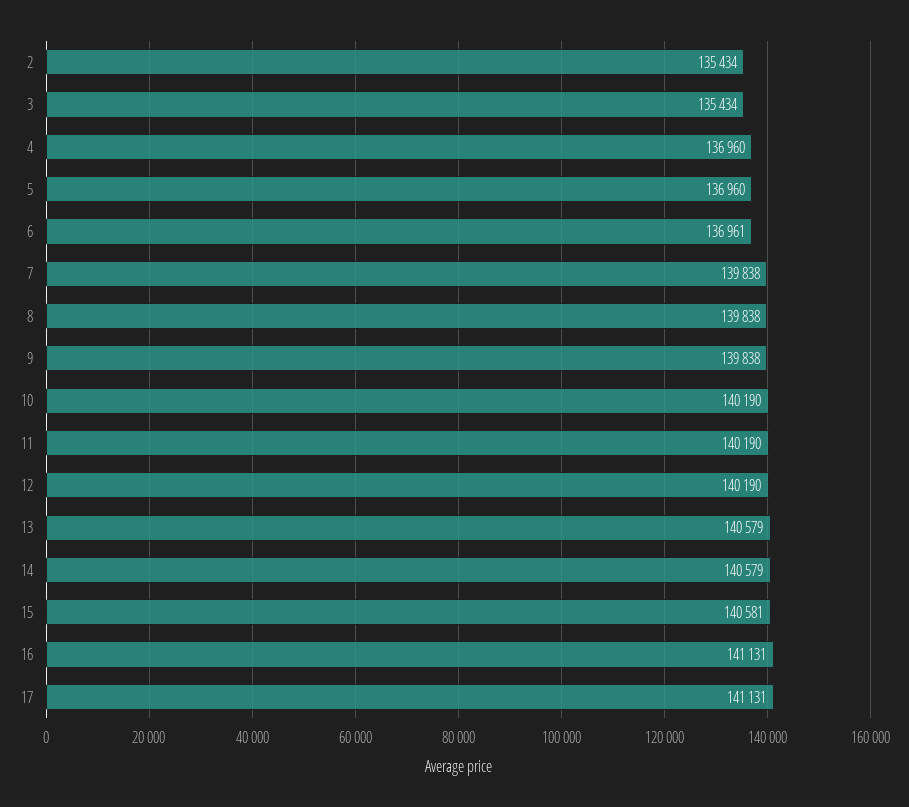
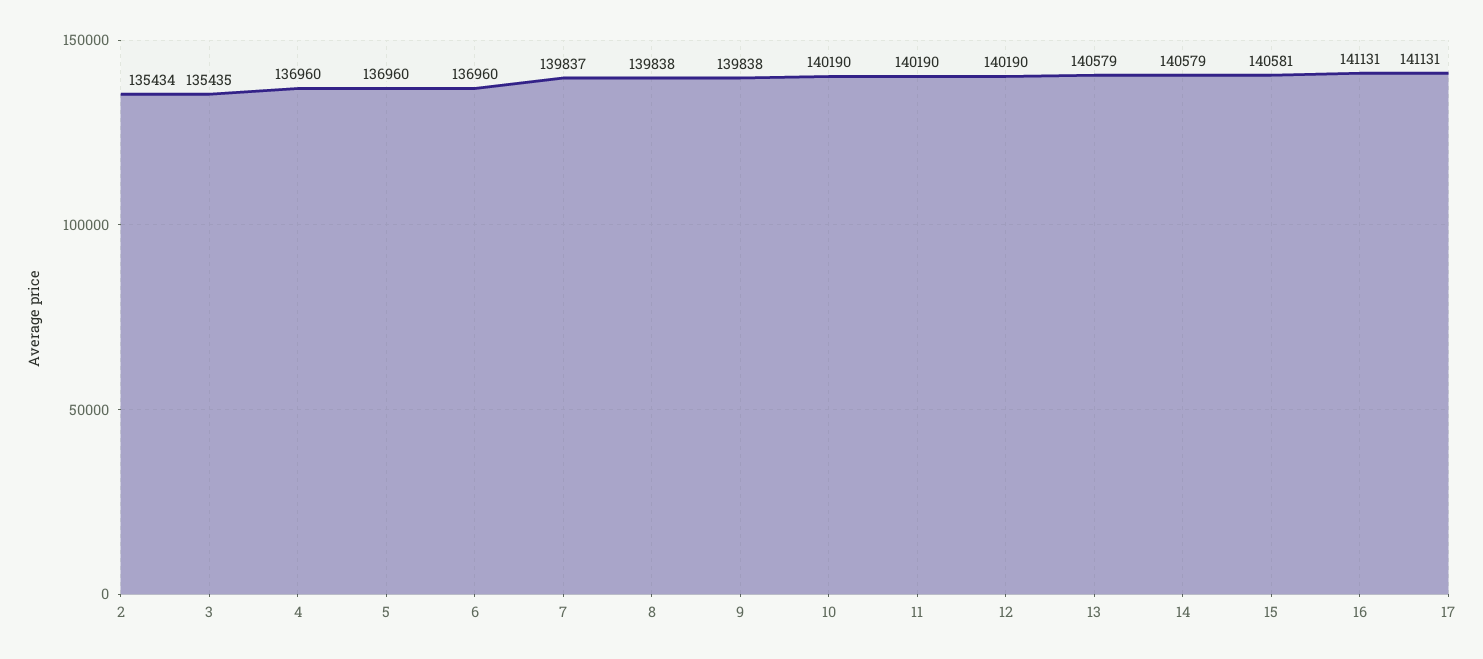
3: 135434 -> 135435
6: 136961 -> 136960
7: 139838 -> 139837

